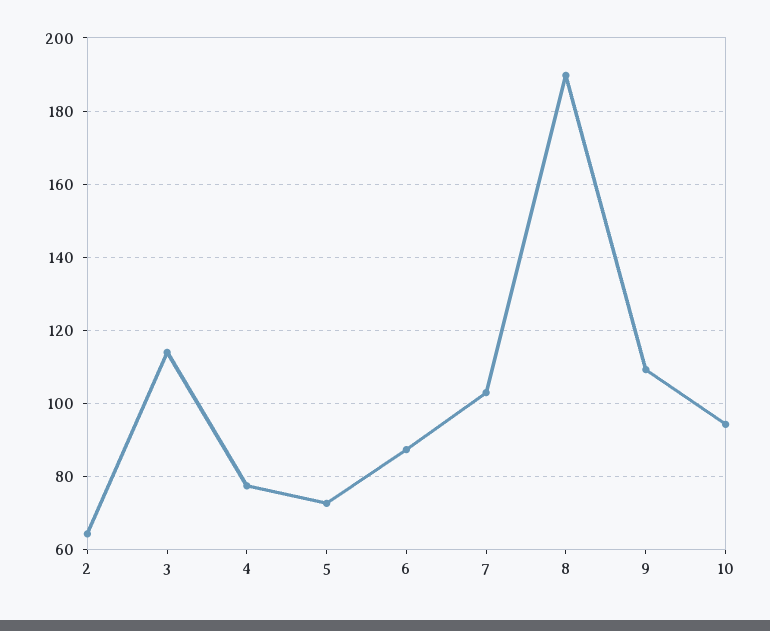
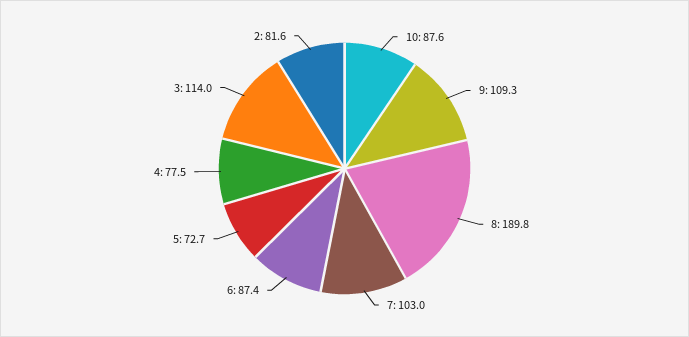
2: 64 -> 81.6
10: 94 -> 87.6

